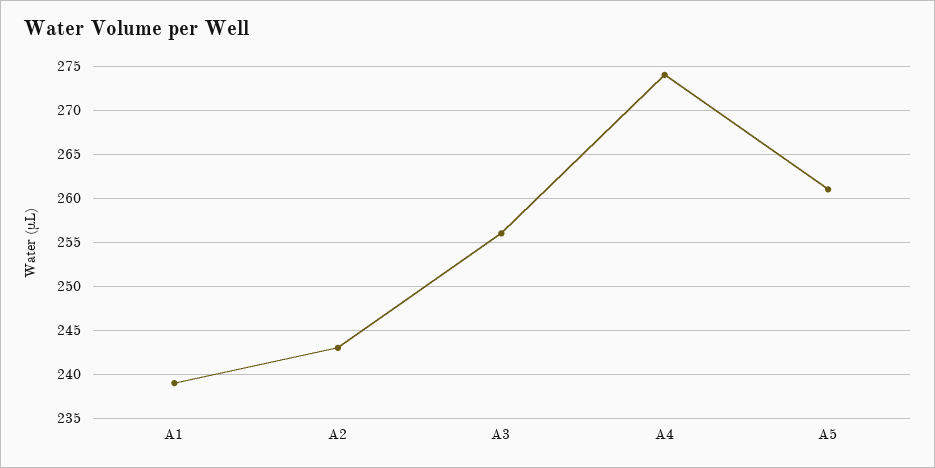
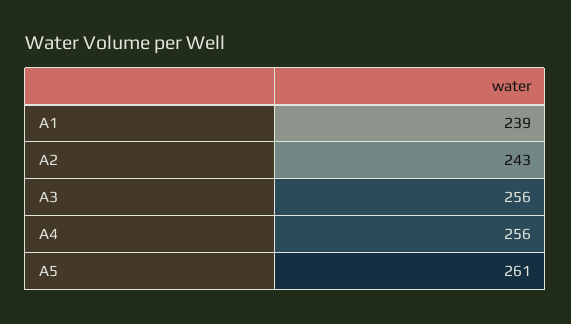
A4: 274 -> 256

